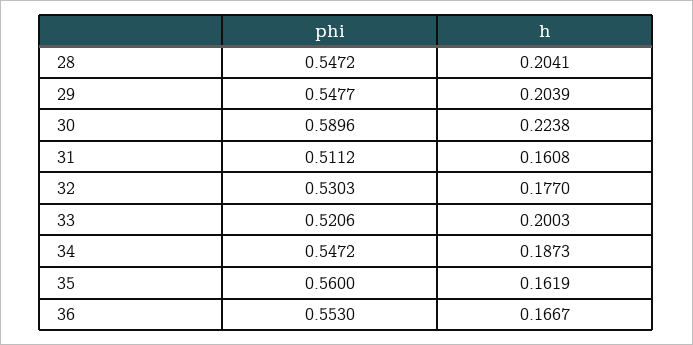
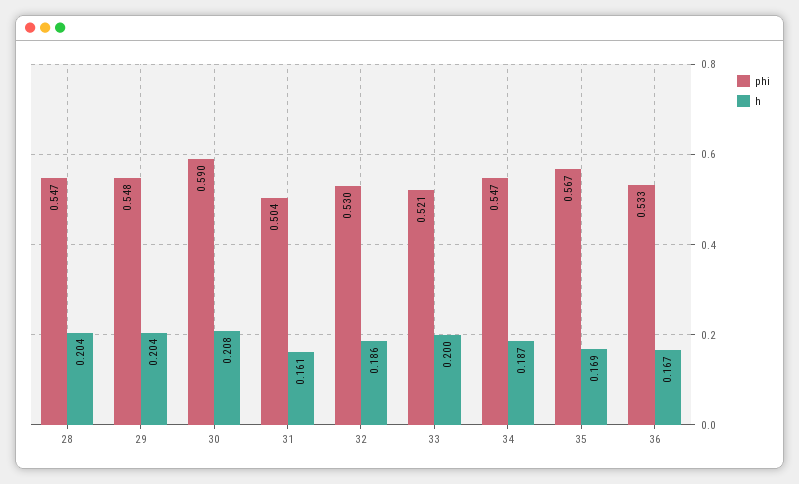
h, 30: 0.2238 -> 0.208
phi, 31: 0.5112 -> 0.504
h, 32: 0.177 -> 0.186
phi, 35: 0.56 -> 0.567
h, 35: 0.1619 -> 0.169
phi, 36: 0.553 -> 0.533

